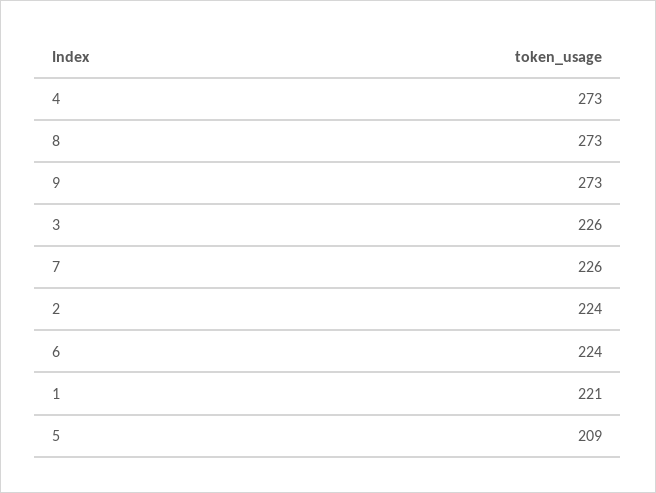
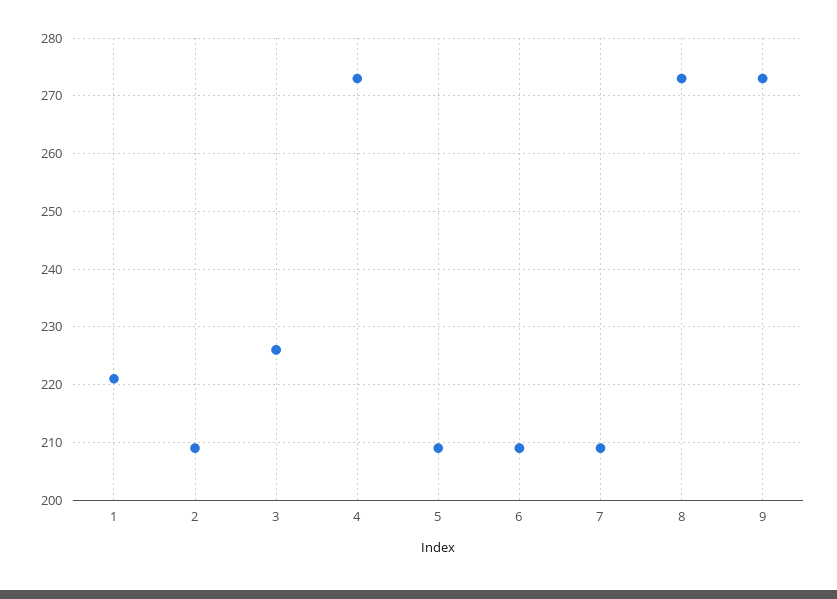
7: 226 -> 210
2: 224 -> 210
6: 224 -> 210

